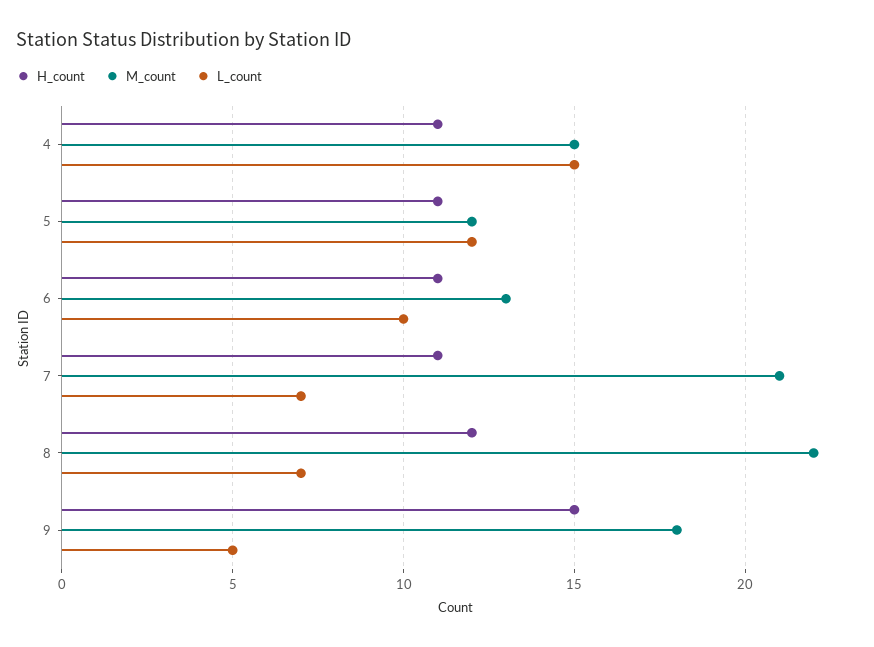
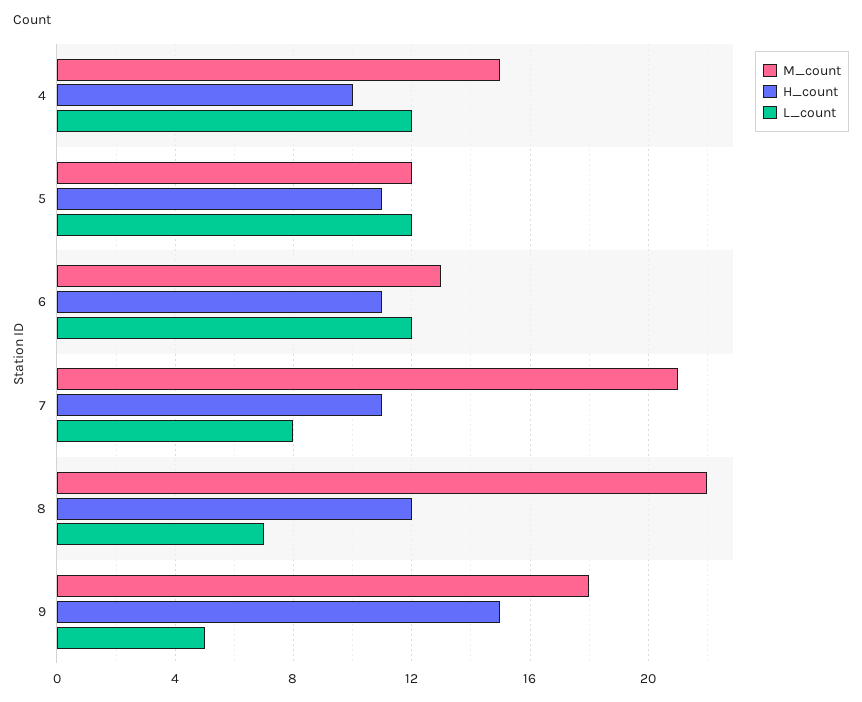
H_count, 4: 11 -> 10
L_count, 4: 15 -> 12
L_count, 6: 10 -> 12
L_count, 7: 7 -> 8

